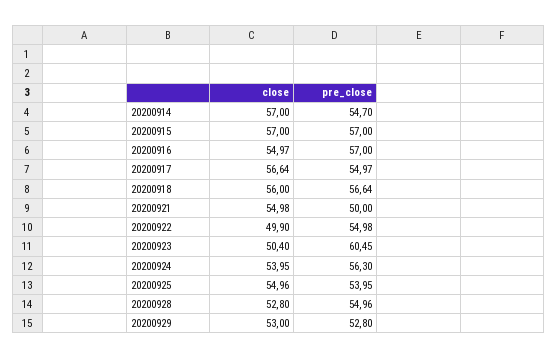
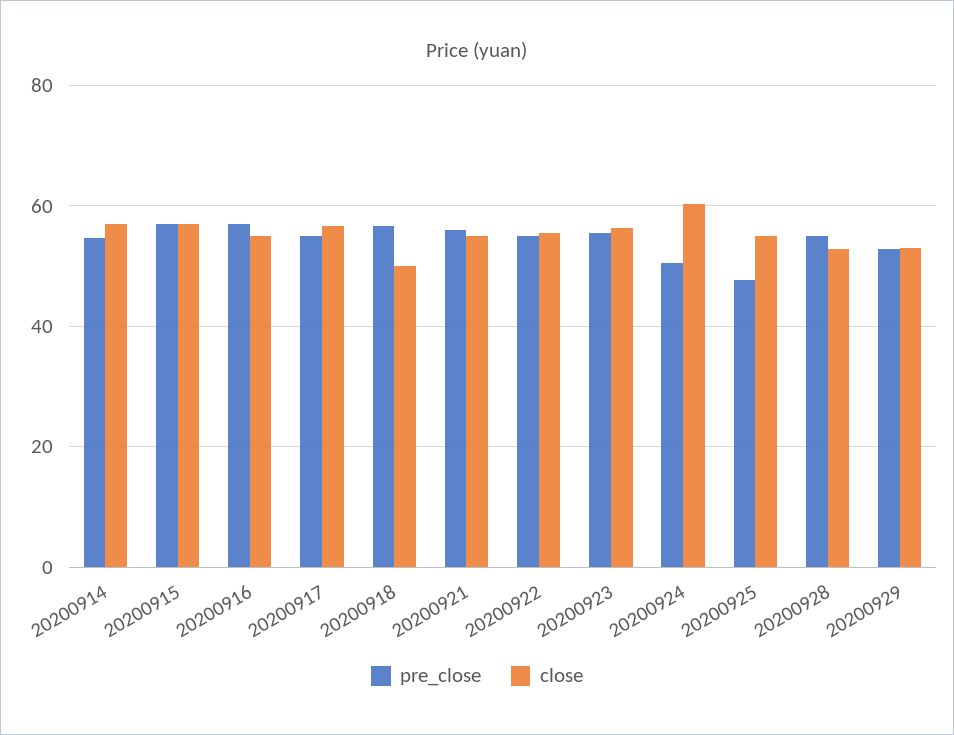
close, 20200918: 56 -> 50
pre_close, 20200921: 50 -> 56
close, 20200922: 49.9 -> 56
close, 20200923: 50.4 -> 56
pre_close, 20200923: 60.45 -> 56
close, 20200924: 53.95 -> 60
pre_close, 20200924: 56.3 -> 50
pre_close, 20200925: 53.95 -> 48

